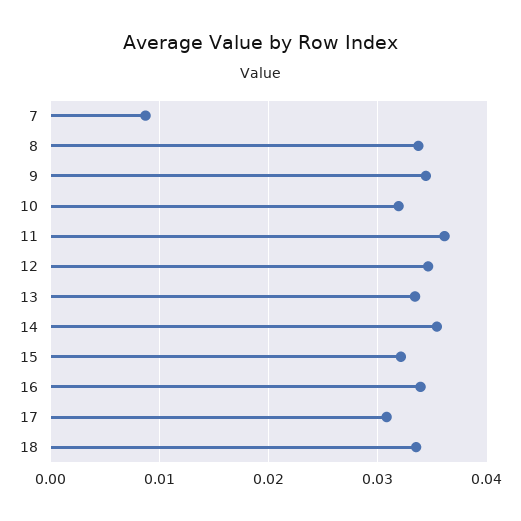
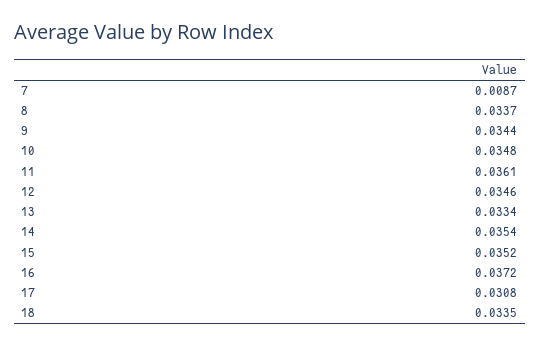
10: 0.032 -> 0.0348
15: 0.032 -> 0.0352
16: 0.034 -> 0.0372

